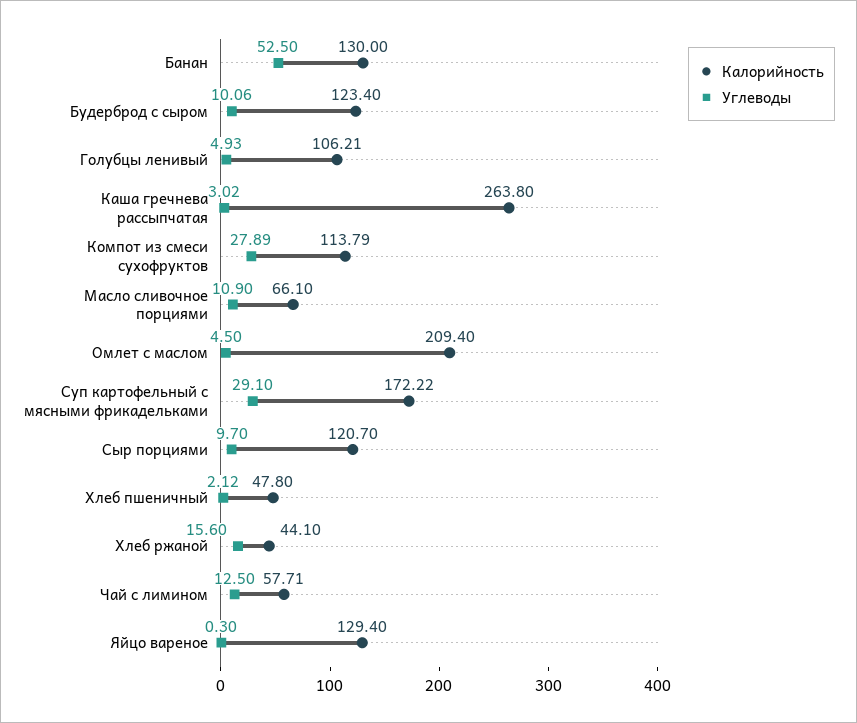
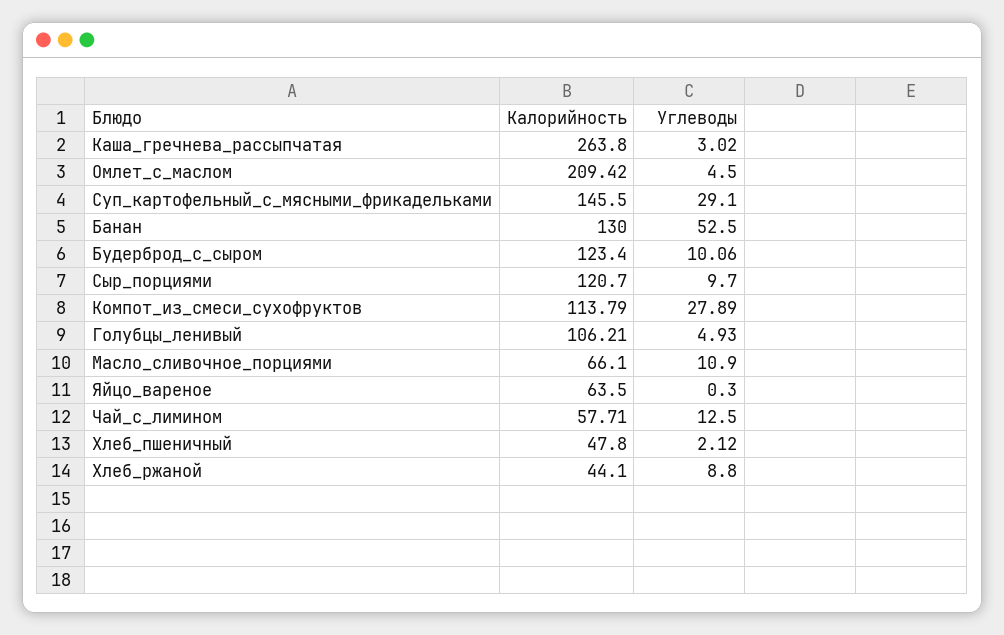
Калорийность, Омлет с маслом: 209.4 -> 209.42
Калорийность, Суп картофельный с мясными фрикадельками: 172.22 -> 145.5
Углеводы, Хлеб ржаной: 15.6 -> 8.8
Калорийность, Яйцо вареное: 129.4 -> 63.5

